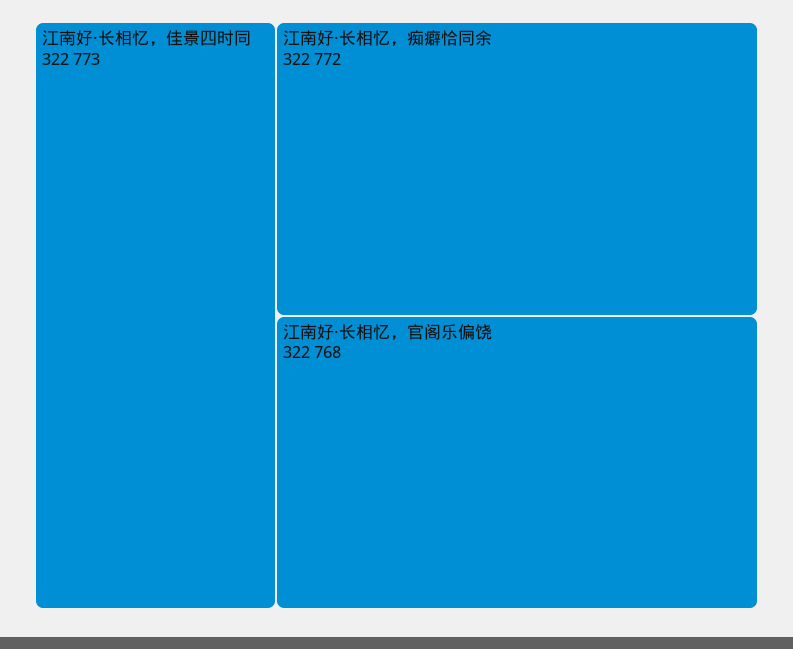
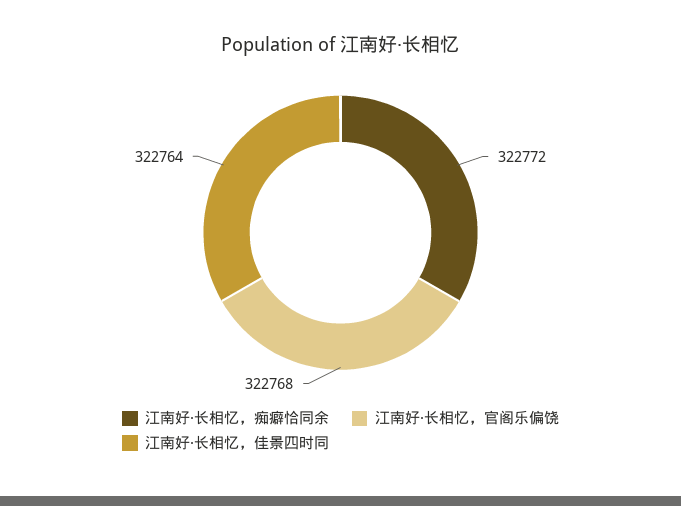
江南好·长相忆，佳景四时同: 322773 -> 322764

